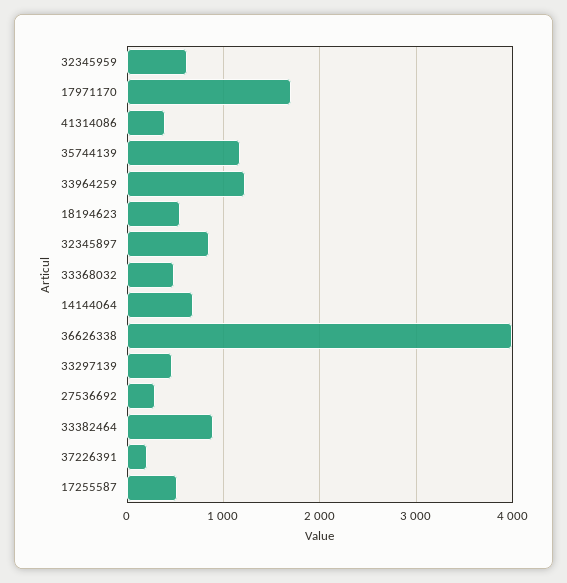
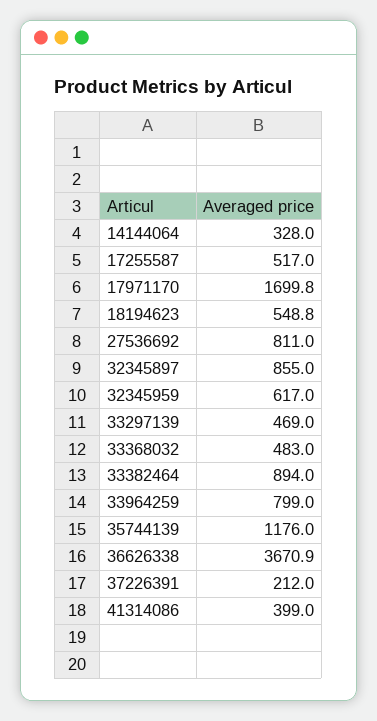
33964259: 1200 -> 799
14144064: 700 -> 328
36626338: 4000 -> 3670.9
27536692: 300 -> 811

